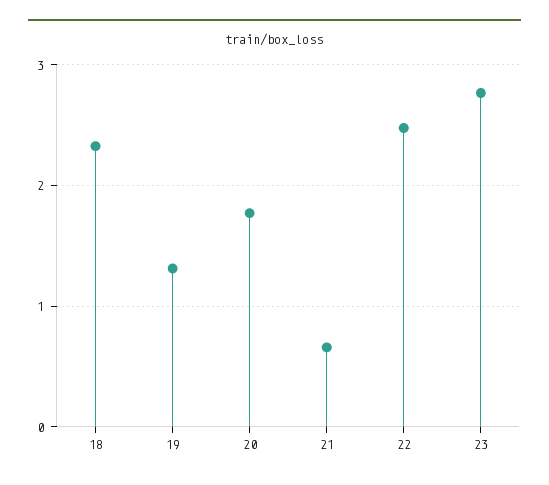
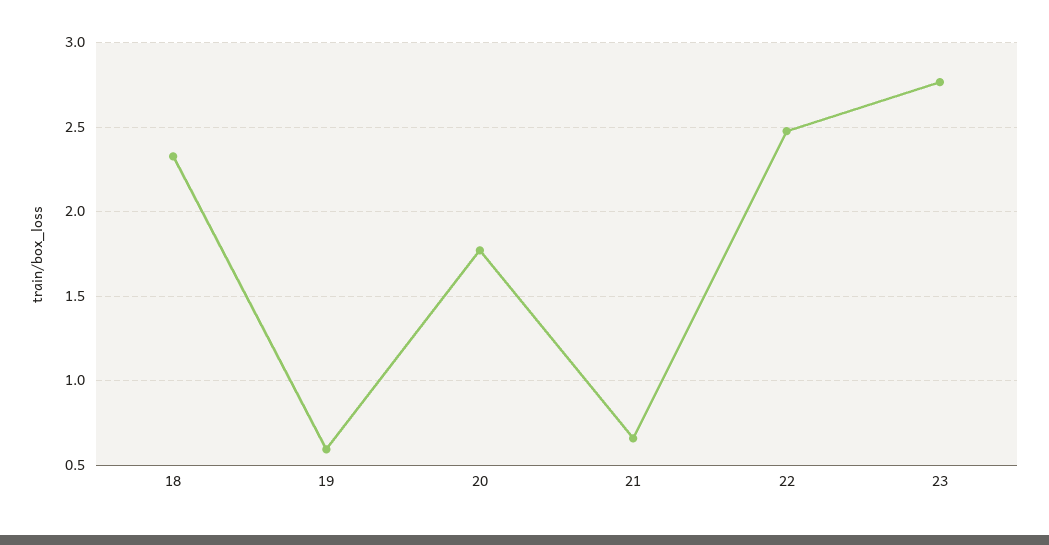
19: 1.3 -> 0.6

